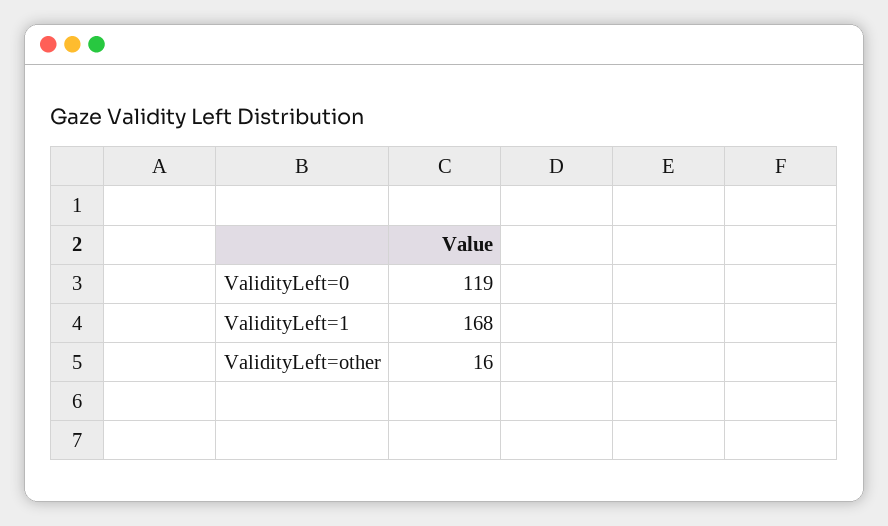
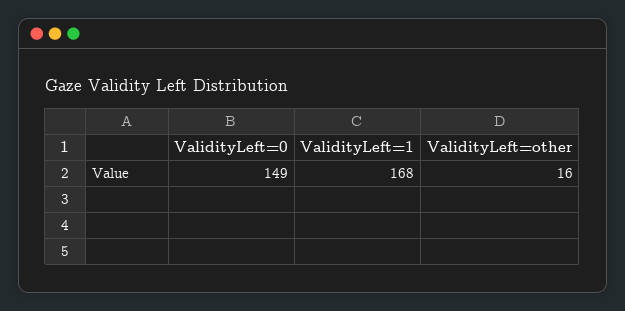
ValidityLeft=0: 119 -> 149

